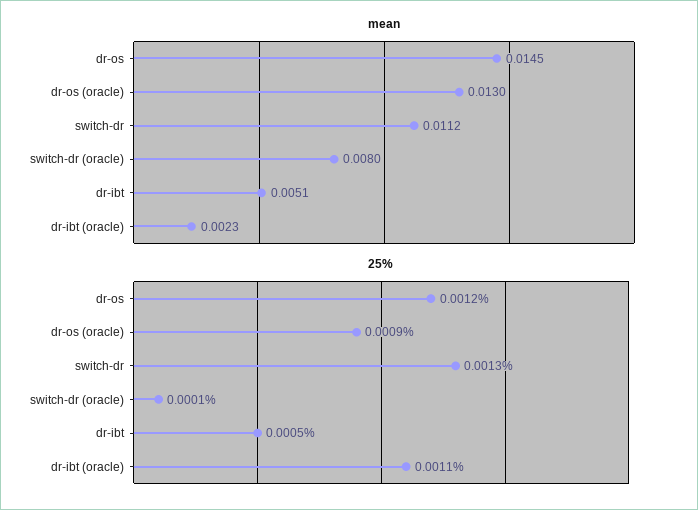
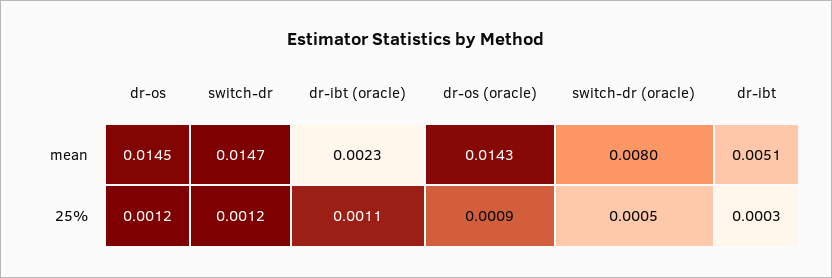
mean, dr-os (oracle): 0.013 -> 0.0143
mean, switch-dr: 0.0112 -> 0.0147
25%, switch-dr: 0.0013 -> 0.0012
25%, switch-dr (oracle): 0.0001 -> 0.0005
25%, dr-ibt: 0.0005 -> 0.0003

